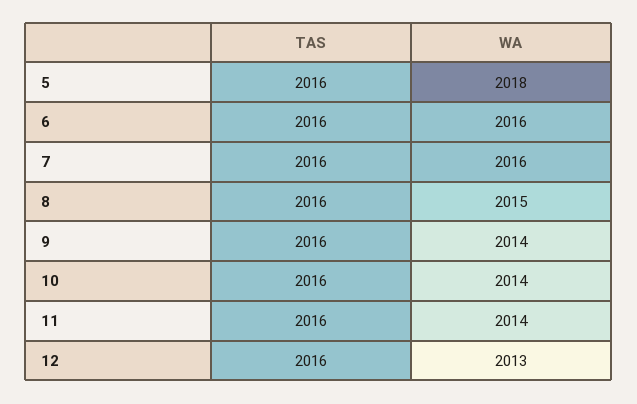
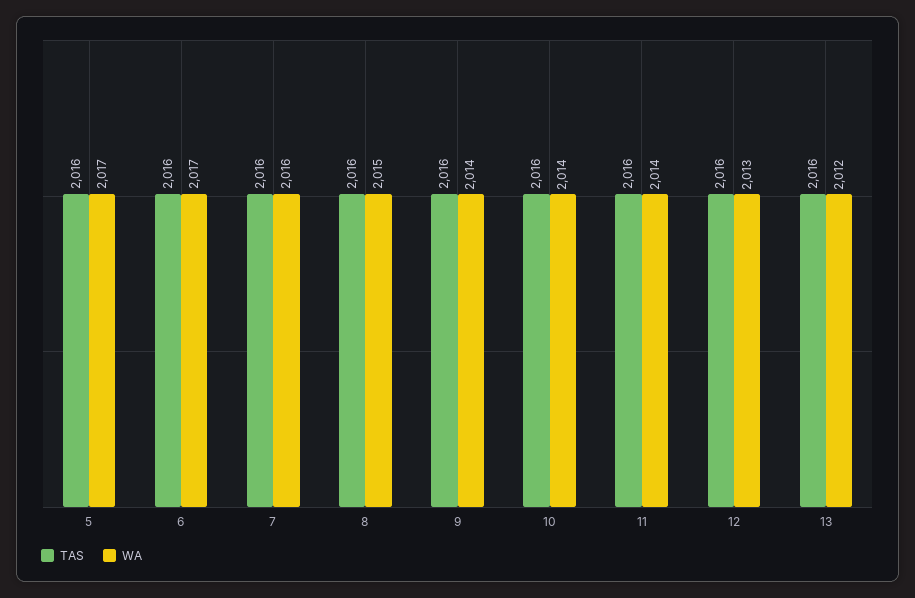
WA, 5: 2018 -> 2017
WA, 6: 2016 -> 2017
TAS, 13: none -> 2016
WA, 13: none -> 2012

